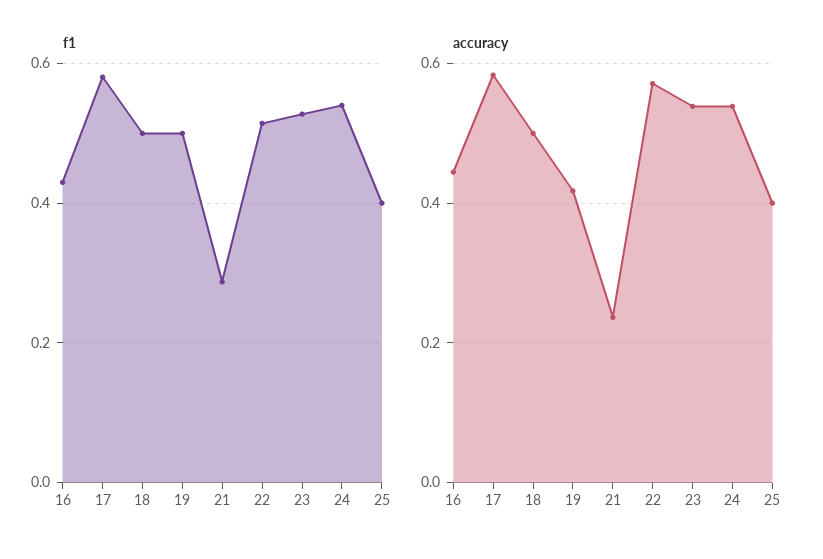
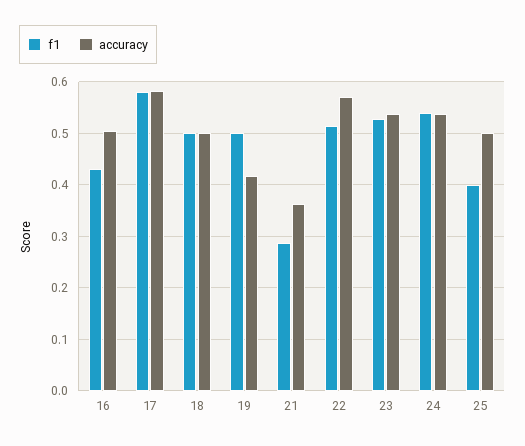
accuracy, 16: 0.44 -> 0.5
accuracy, 21: 0.24 -> 0.36
accuracy, 25: 0.4 -> 0.5

